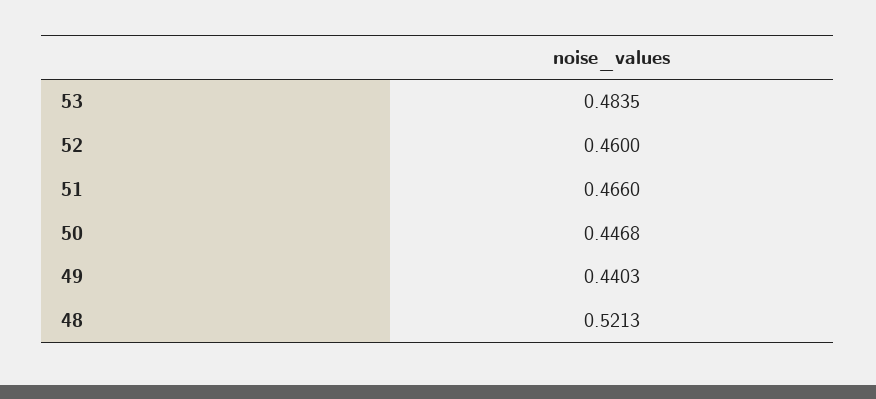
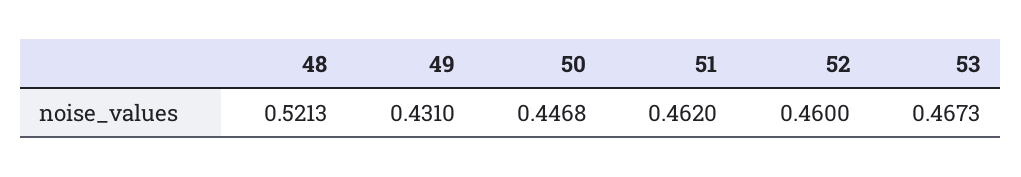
53: 0.4835 -> 0.4673
51: 0.466 -> 0.462
49: 0.4403 -> 0.431

